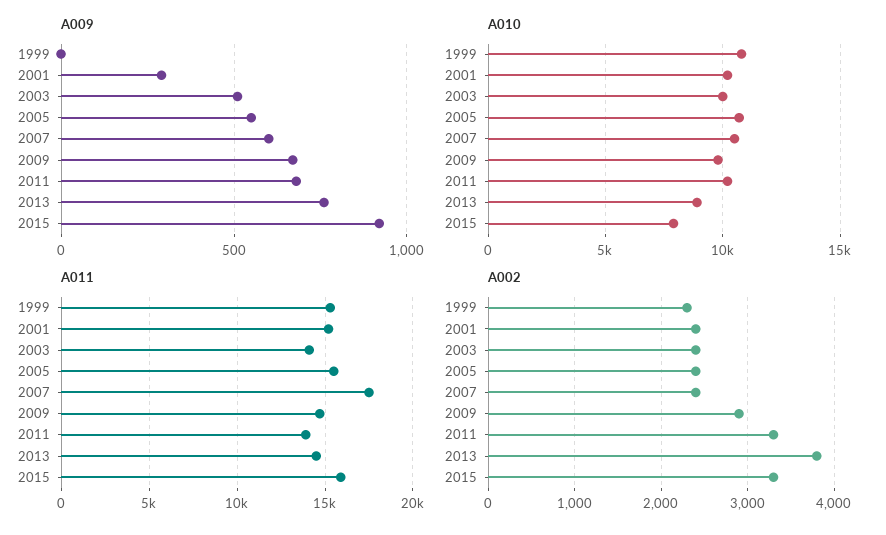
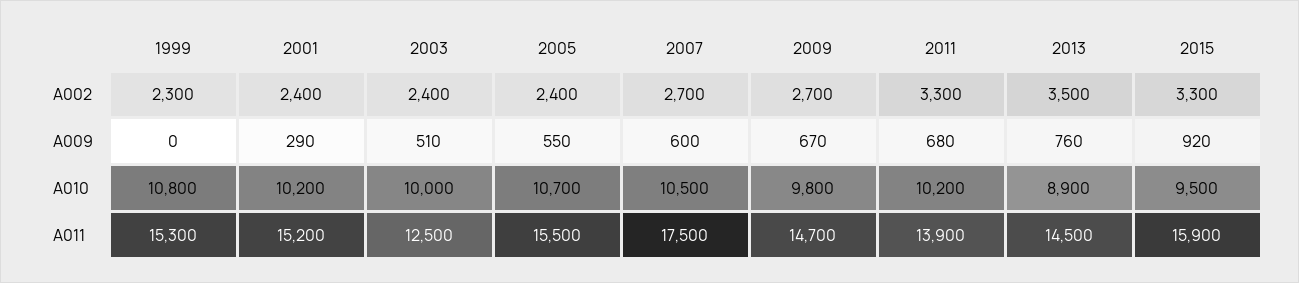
A010, 2015: 8000 -> 9500
A011, 2003: 14000 -> 12500
A002, 2007: 2400 -> 2700
A002, 2009: 2900 -> 2700
A002, 2013: 3800 -> 3500

